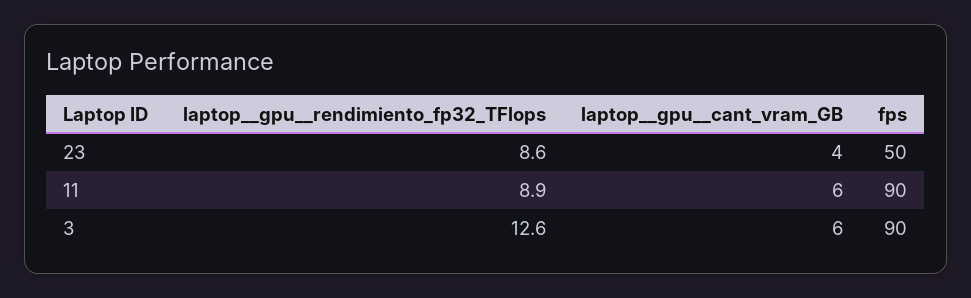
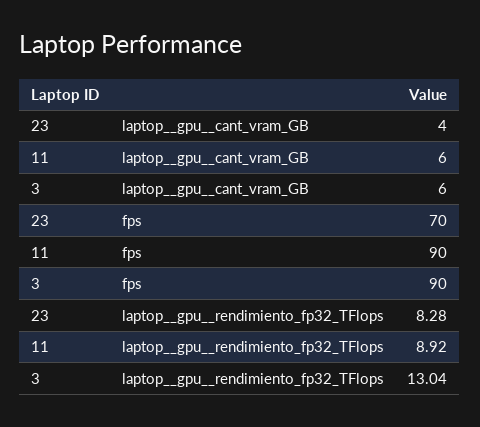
laptop__gpu__rendimiento_fp32_TFlops, 23: 8.6 -> 8.28
fps, 23: 50 -> 70
laptop__gpu__rendimiento_fp32_TFlops, 3: 12.6 -> 13.04

